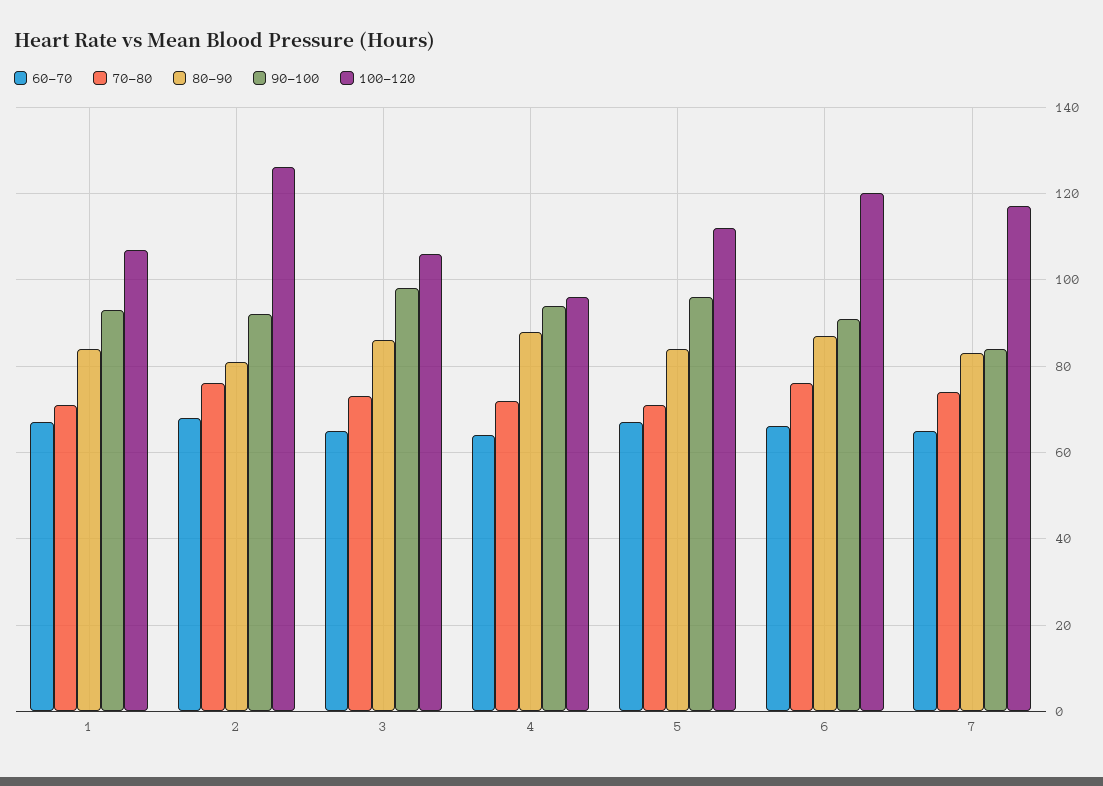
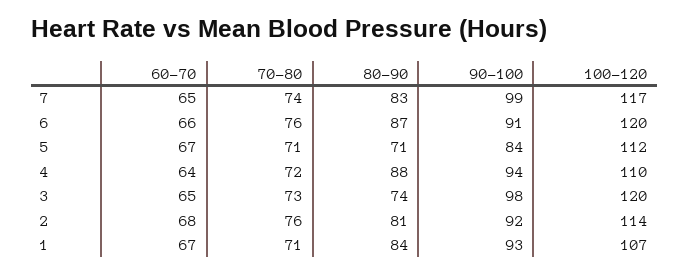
100-120, 2: 125 -> 114
80-90, 3: 85 -> 74
100-120, 3: 105 -> 120
100-120, 4: 95 -> 110
80-90, 5: 85 -> 71
90-100, 5: 95 -> 84
90-100, 7: 85 -> 99

